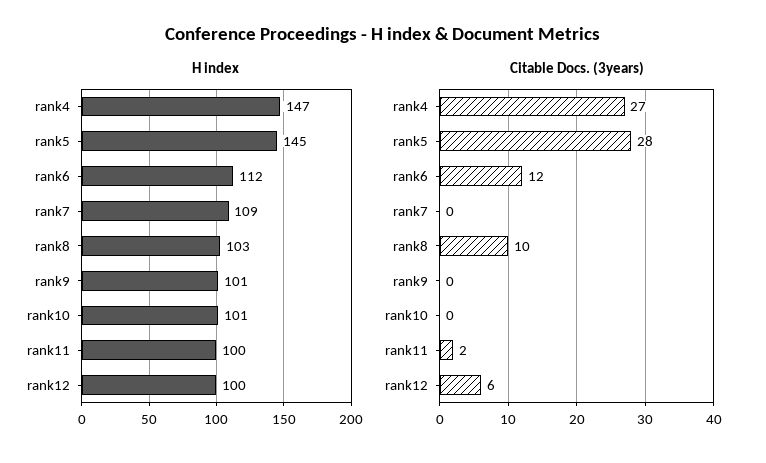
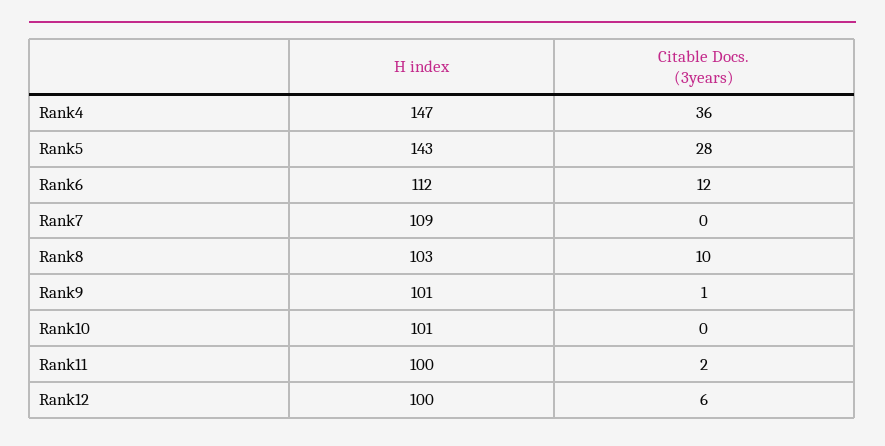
H index, rank5: 145 -> 143
Citable Docs. (3years), rank4: 27 -> 36
Citable Docs. (3years), rank9: 0 -> 1

